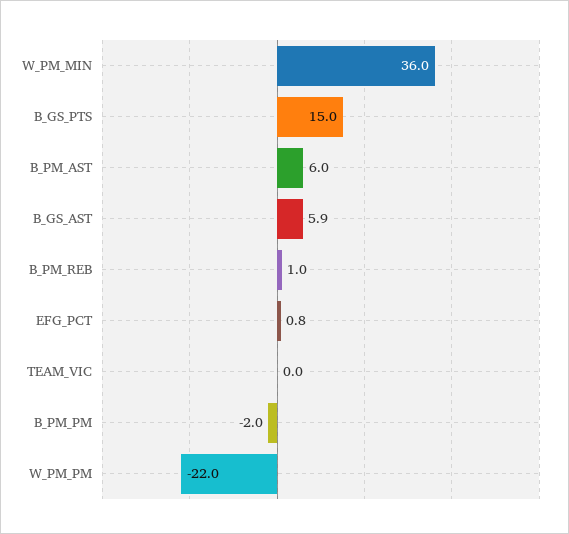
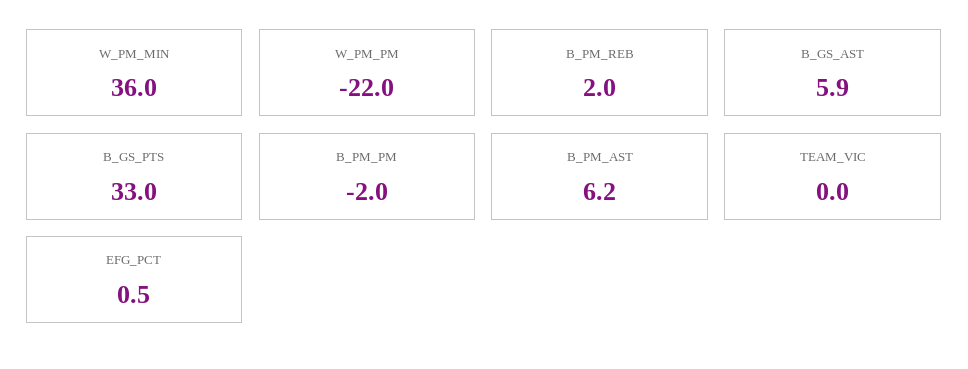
B_GS_PTS: 15 -> 33
B_PM_AST: 6 -> 6.2
B_PM_REB: 1 -> 2
EFG_PCT: 0.8 -> 0.5

